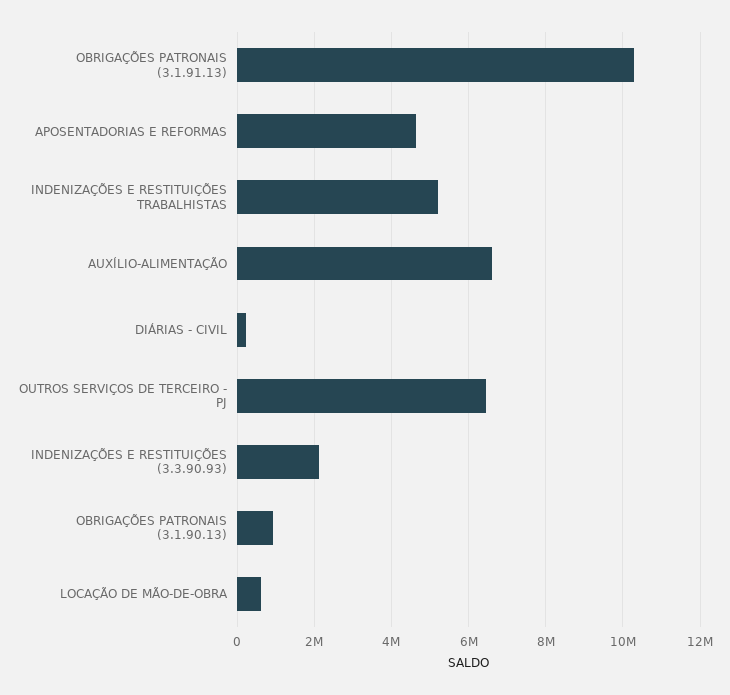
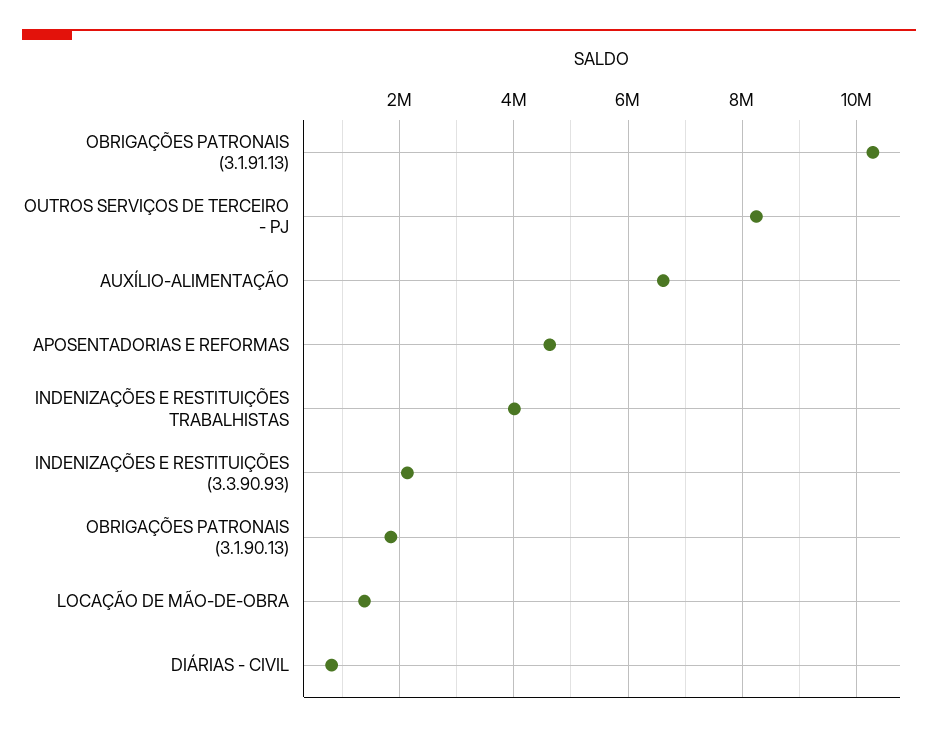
INDENIZAÇÕES E RESTITUIÇÕES TRABALHISTAS: 5200000 -> 4000000
DIÁRIAS - CIVIL: 200000 -> 800000
OUTROS SERVIÇOS DE TERCEIRO - PJ: 6400000 -> 8200000
OBRIGAÇÕES PATRONAIS (3.1.90.13): 1000000 -> 1800000
LOCAÇÃO DE MÃO-DE-OBRA: 600000 -> 1400000

